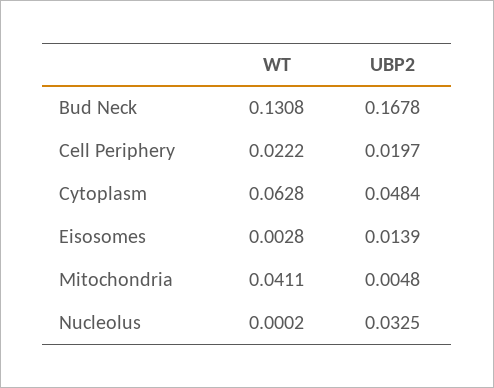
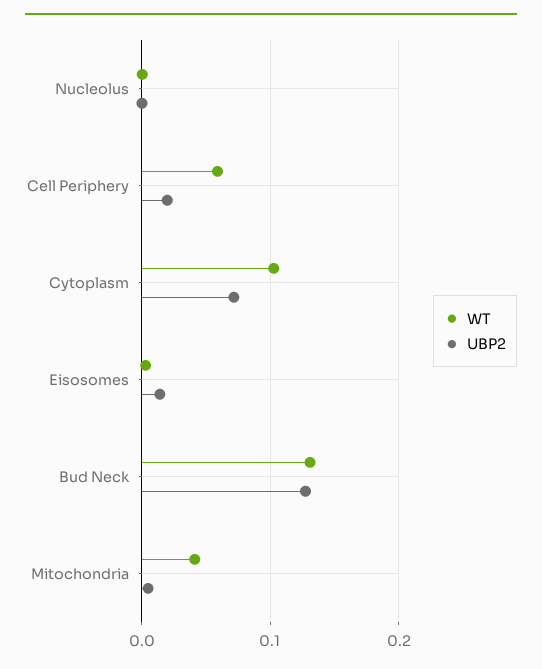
UBP2, Bud Neck: 0.1678 -> 0.13
WT, Cell Periphery: 0.0222 -> 0.06
WT, Cytoplasm: 0.0628 -> 0.1
UBP2, Cytoplasm: 0.0484 -> 0.07
UBP2, Nucleolus: 0.0325 -> 0

